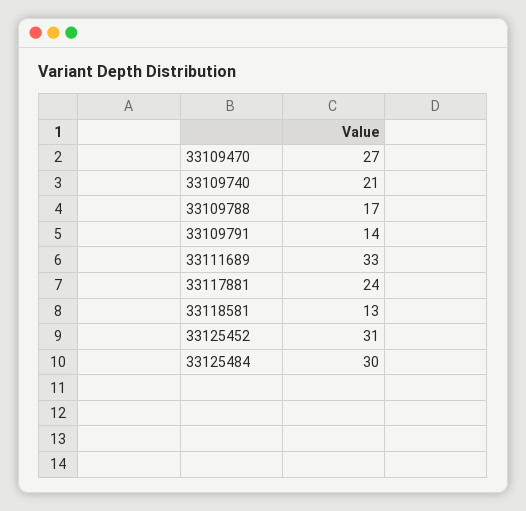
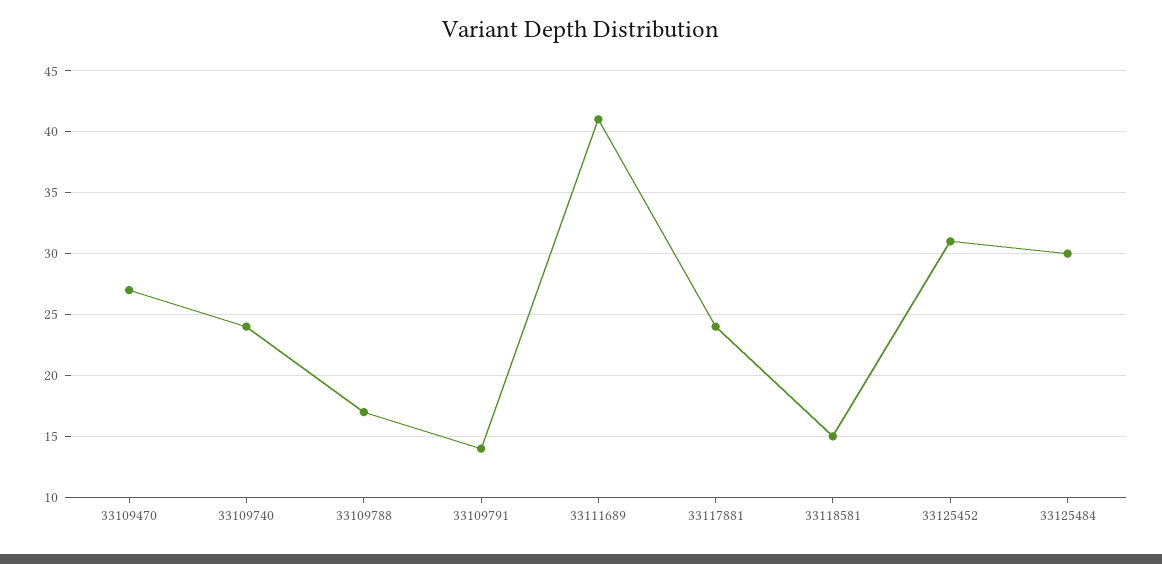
33109740: 21 -> 24
33111689: 33 -> 41
33118581: 13 -> 15

